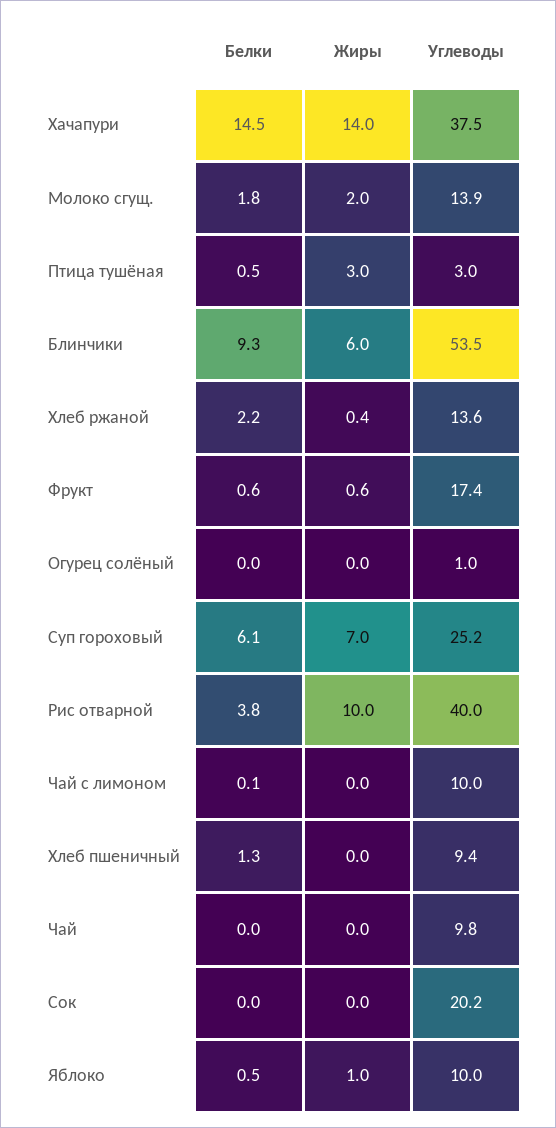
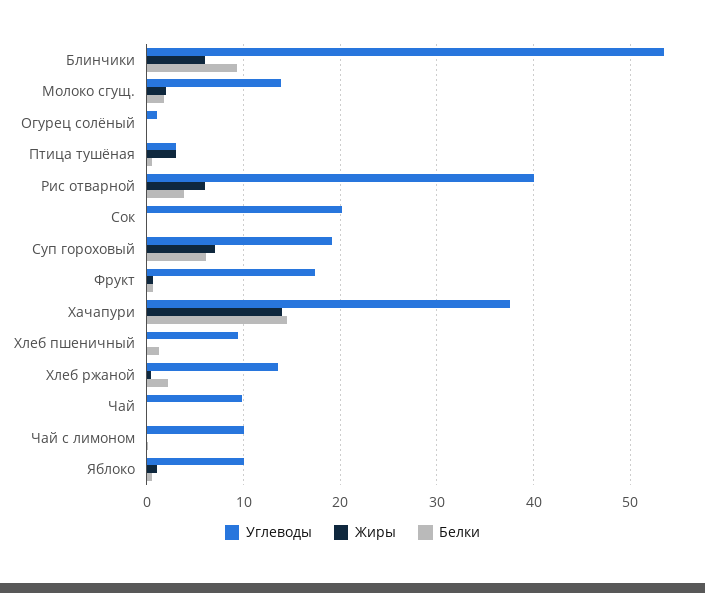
Углеводы, Суп гороховый: 25.2 -> 19
Жиры, Рис отварной: 10 -> 6

